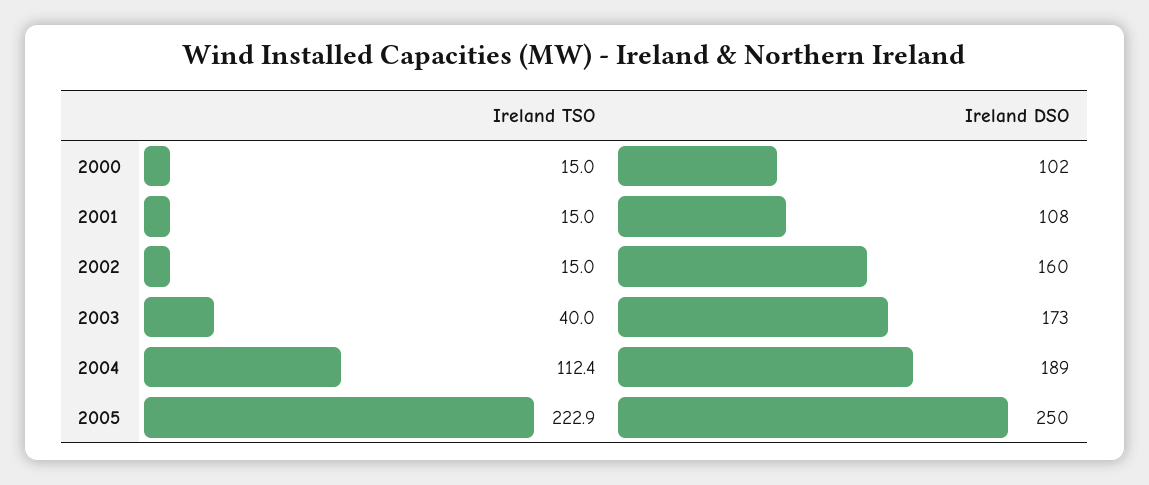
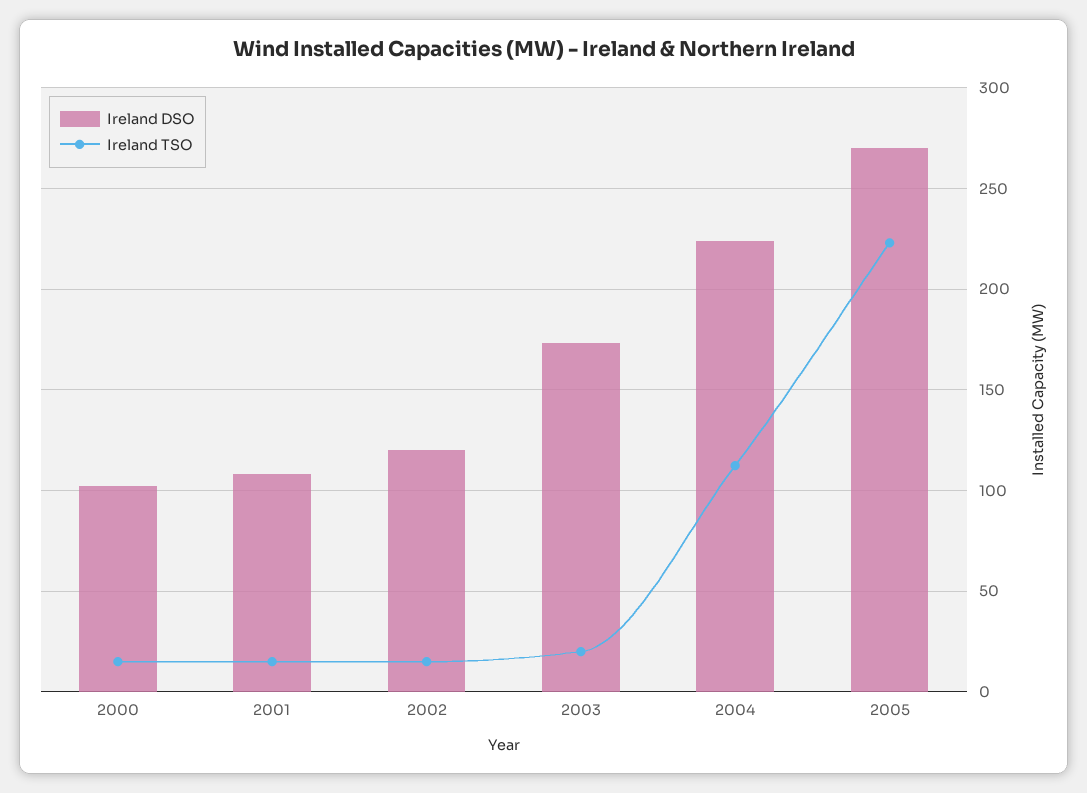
Ireland DSO, 2002: 160 -> 120
Ireland TSO, 2003: 40 -> 20
Ireland DSO, 2004: 189 -> 225
Ireland DSO, 2005: 250 -> 270

